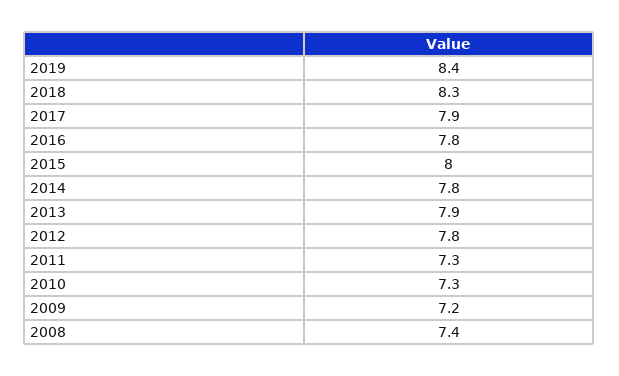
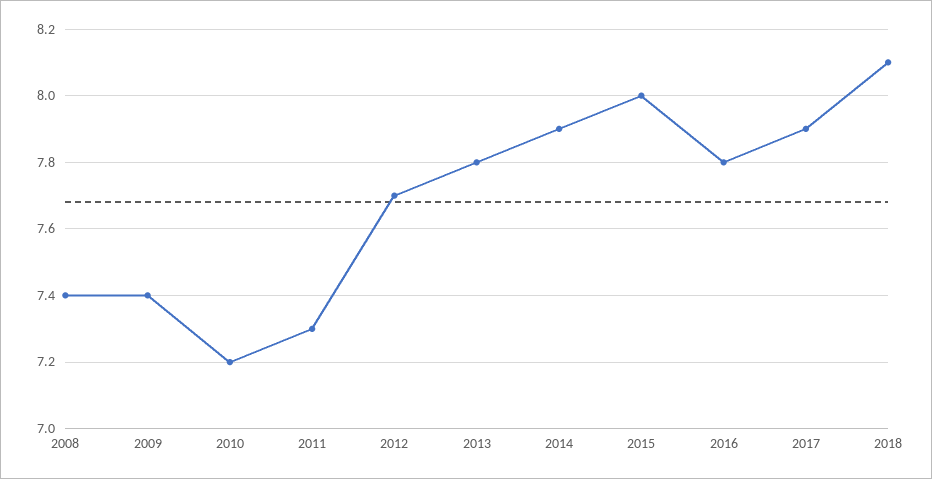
2019: 8.4 -> none
2018: 8.3 -> 8.1
2014: 7.8 -> 7.9
2013: 7.9 -> 7.8
2012: 7.8 -> 7.7
2010: 7.3 -> 7.2
2009: 7.2 -> 7.4

